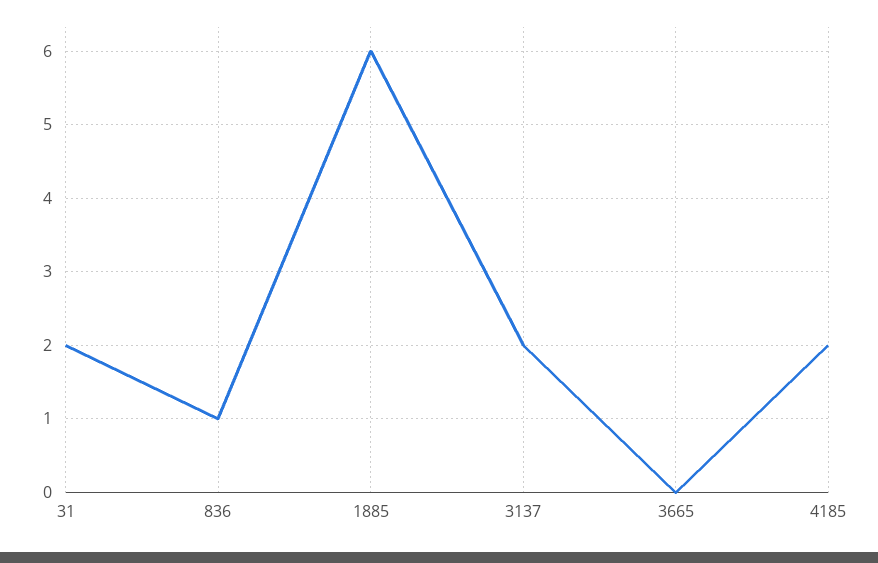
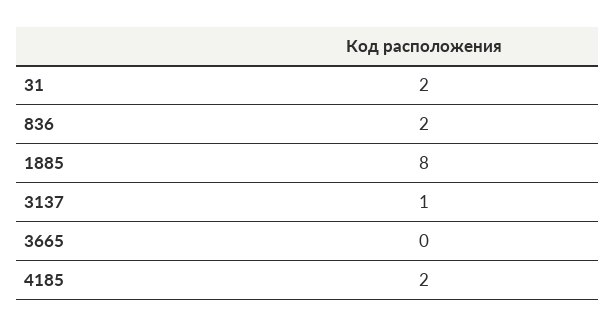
836: 1 -> 2
1885: 6 -> 8
3137: 2 -> 1

